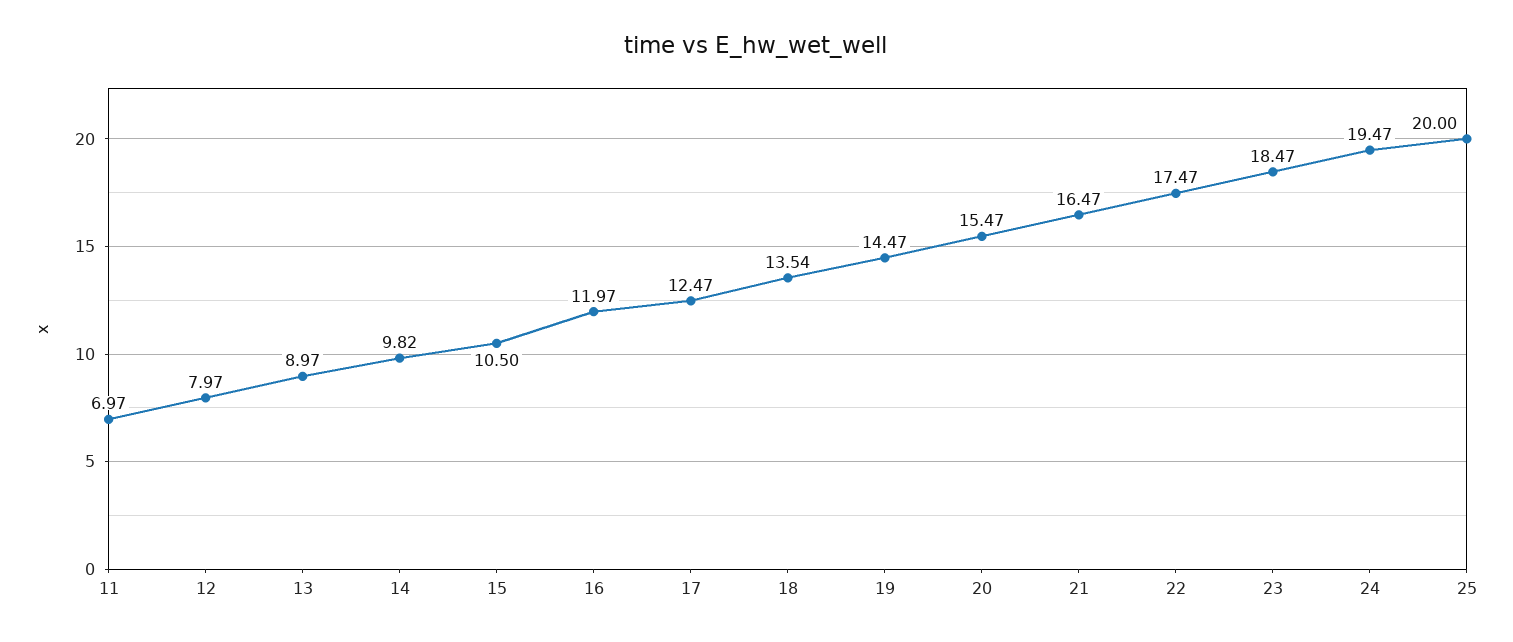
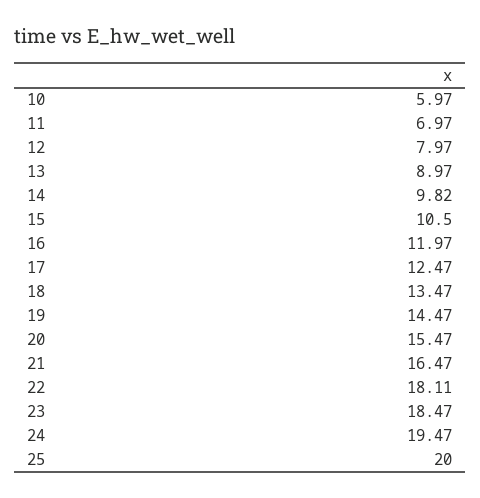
18: 13.54 -> 13.47
22: 17.47 -> 18.11
10: none -> 5.97

